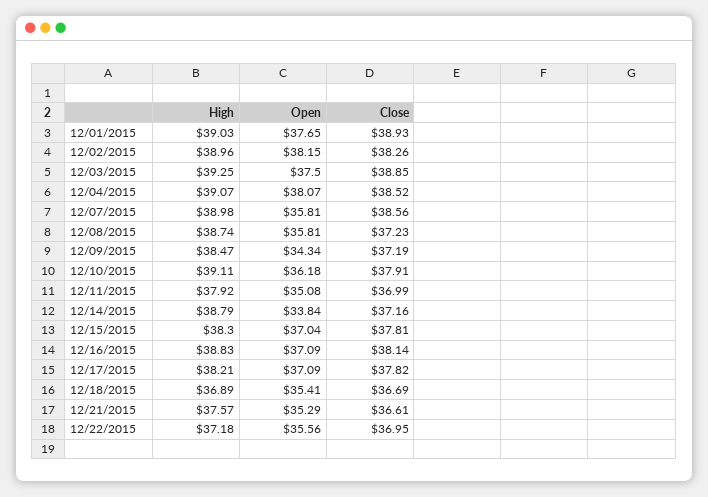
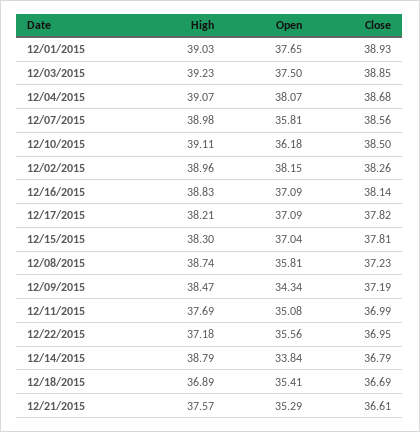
High, 12/03/2015: 39.25 -> 39.23
Close, 12/04/2015: 38.52 -> 38.68
Close, 12/10/2015: 37.91 -> 38.5
High, 12/11/2015: 37.92 -> 37.69
Close, 12/14/2015: 37.16 -> 36.79

